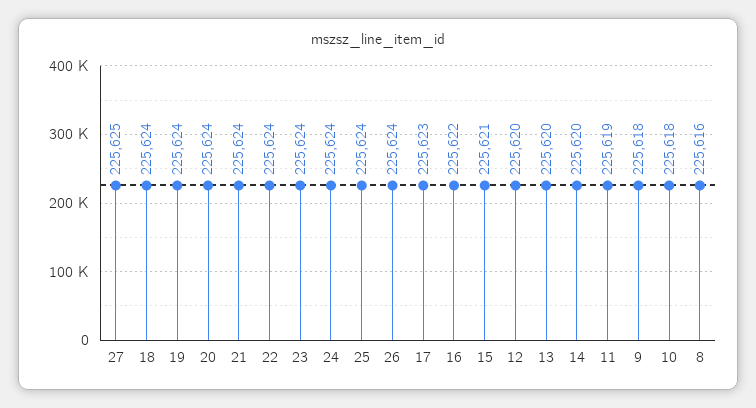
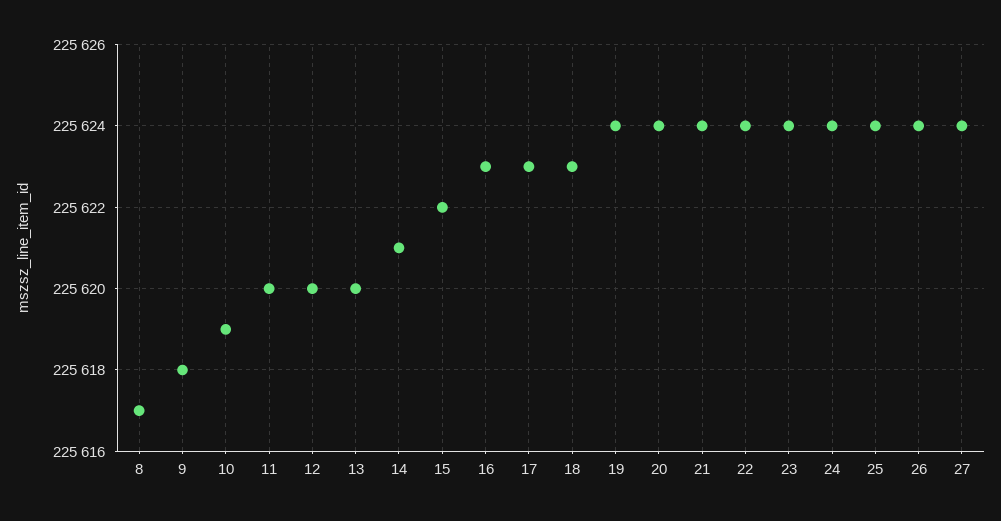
27: 225625 -> 225624
18: 225624 -> 225623
16: 225622 -> 225623
15: 225621 -> 225622
14: 225620 -> 225621
11: 225619 -> 225620
10: 225618 -> 225619
8: 225616 -> 225617

